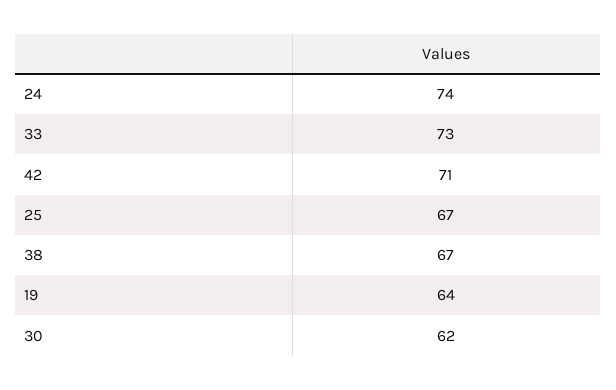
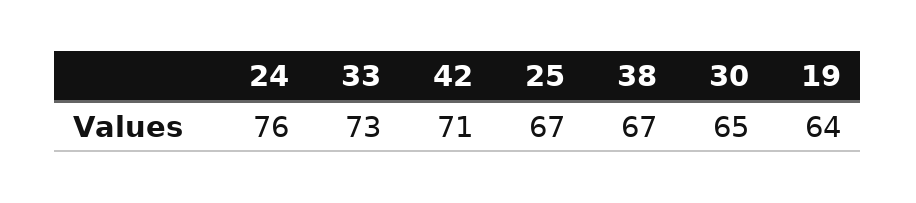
24: 74 -> 76
30: 62 -> 65

